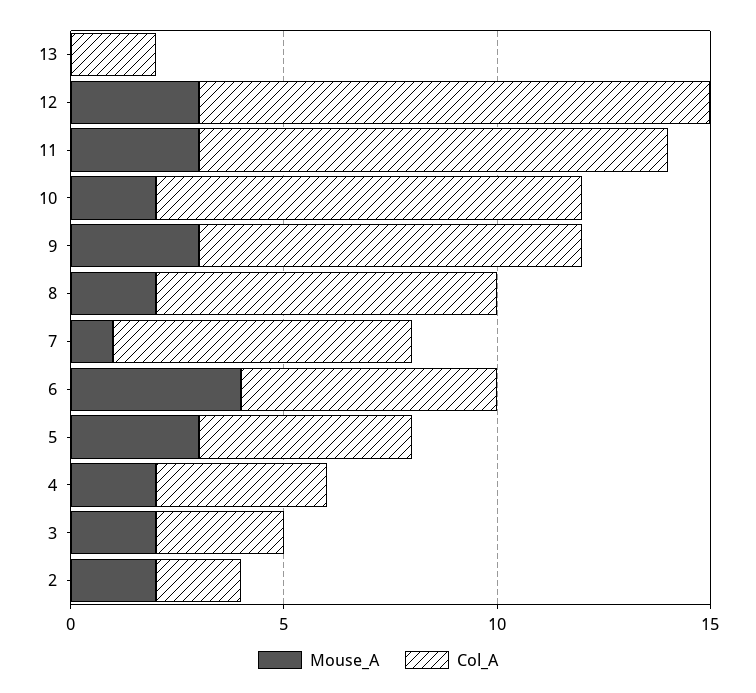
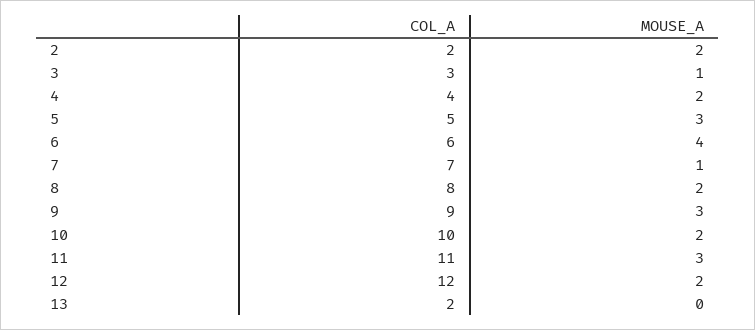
Mouse_A, 12: 3 -> 2
Mouse_A, 3: 2 -> 1

